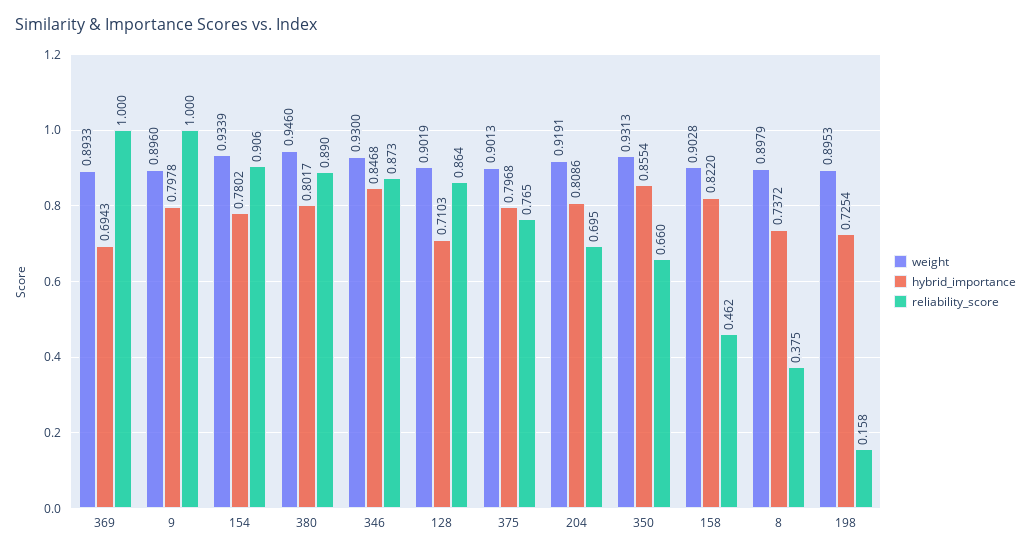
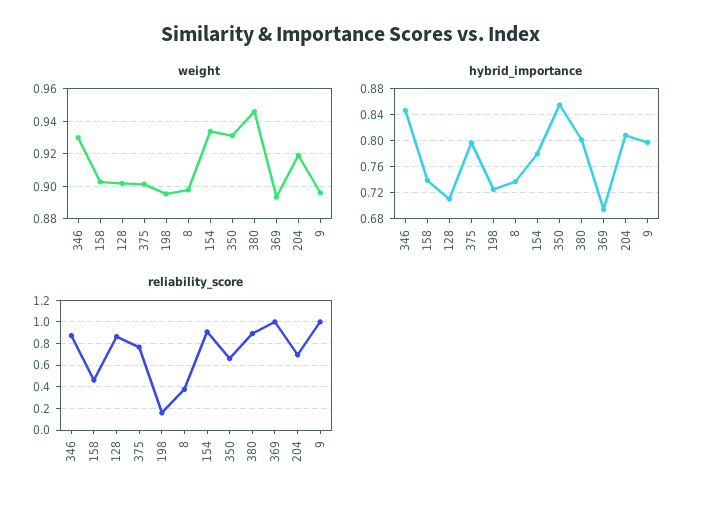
hybrid_importance, 158: 0.822 -> 0.74

